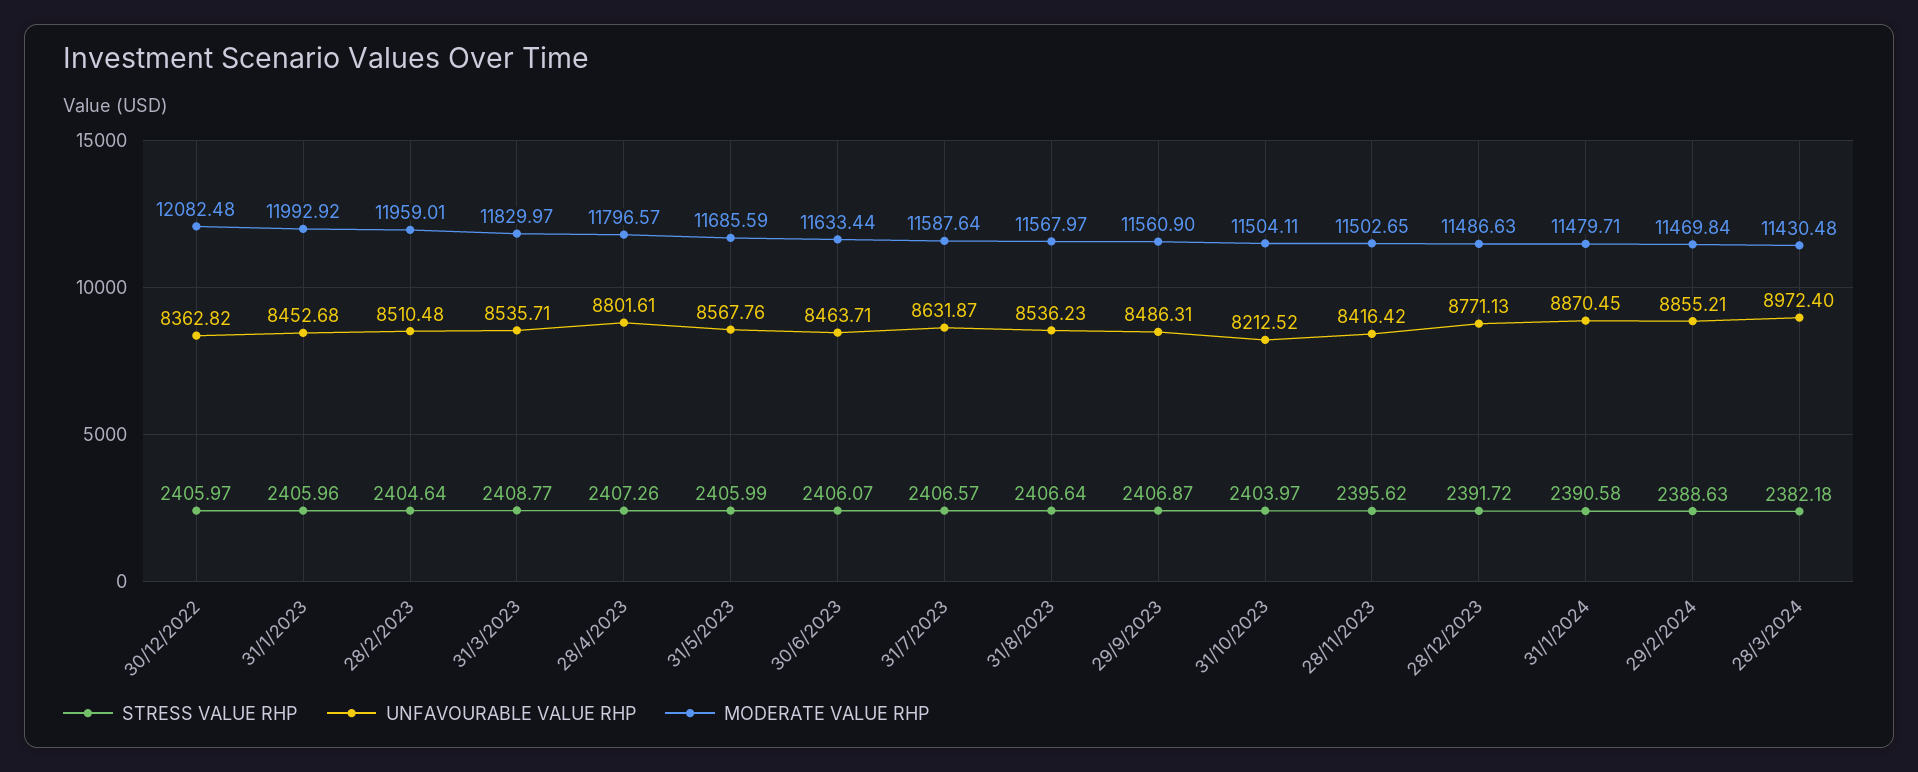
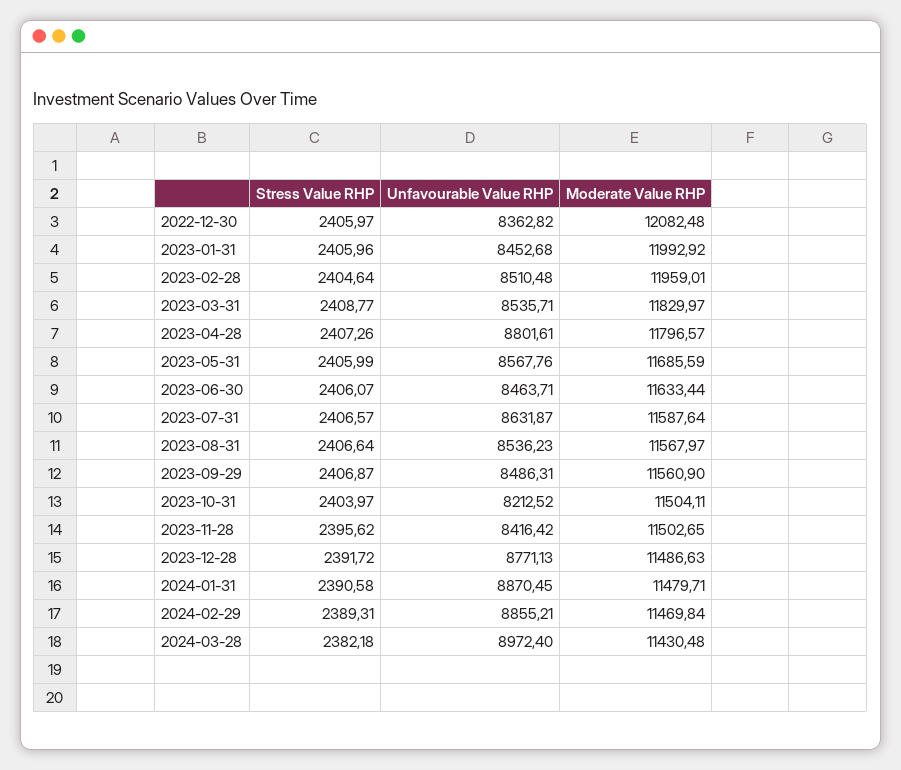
STRESS VALUE RHP, 29/2/2024: 2388.63 -> 2389.31

